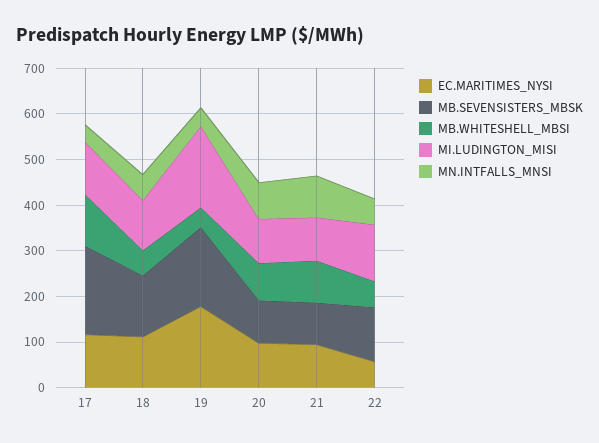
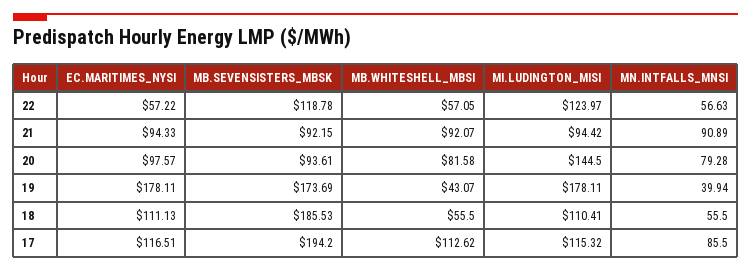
MN.INTFALLS_MNSI, 17: 40 -> 85.5
MB.SEVENSISTERS_MBSK, 18: 140 -> 185.53
MI.LUDINGTON_MISI, 20: 100 -> 144.5

